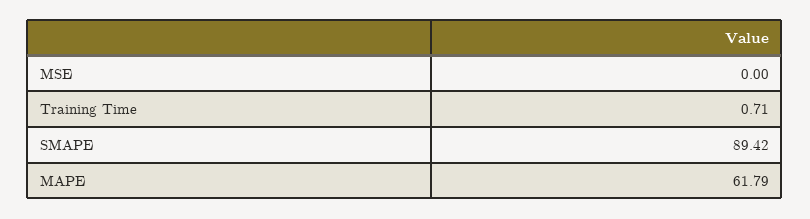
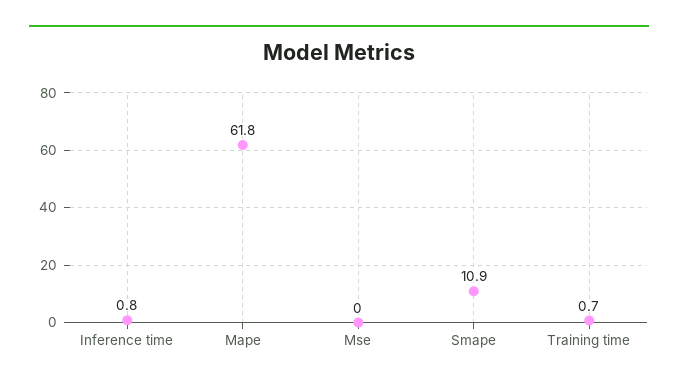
SMAPE: 89.42 -> 10.9
Inference time: none -> 0.8

